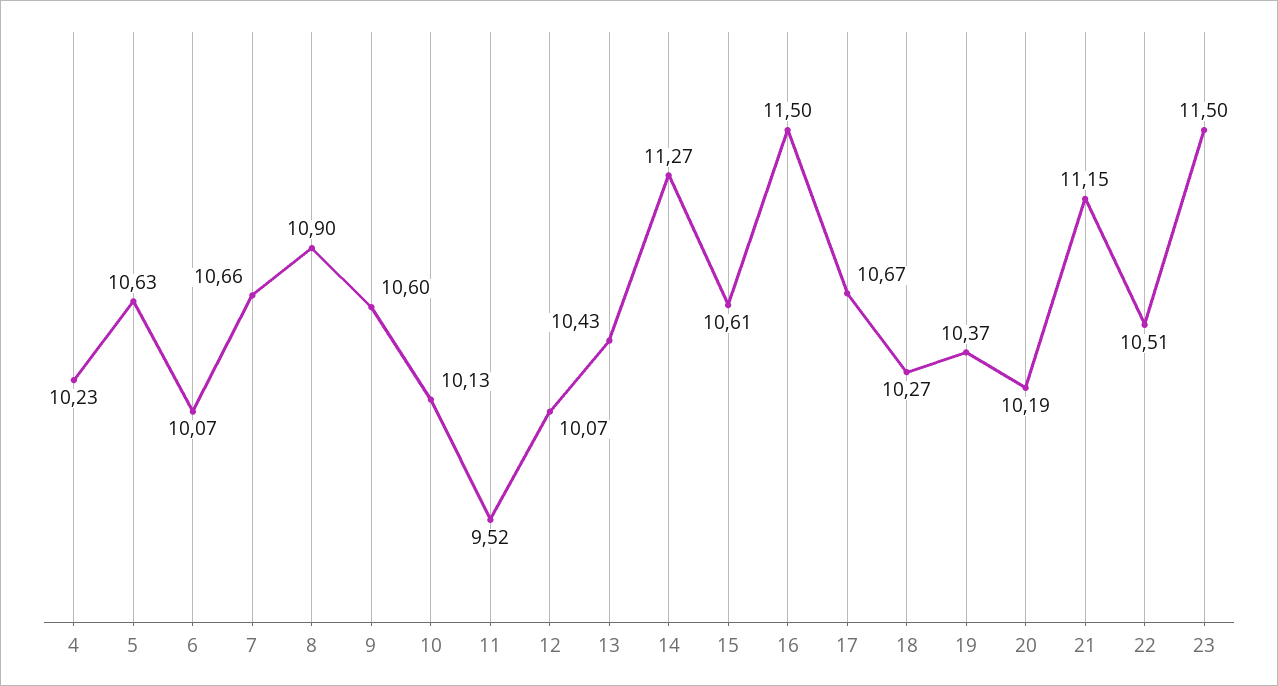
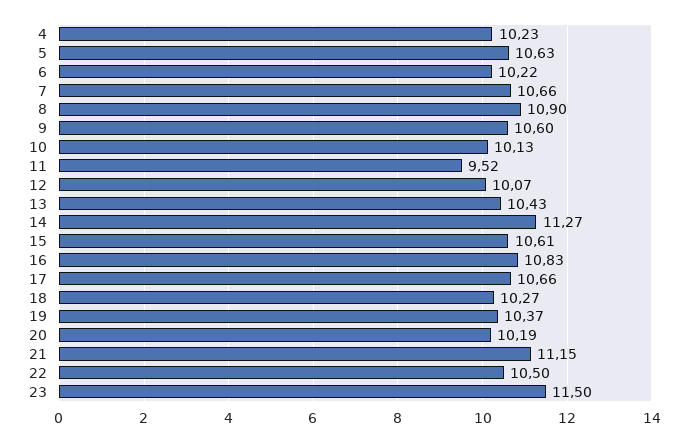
6: 10.07 -> 10.22
16: 11.5 -> 10.83
17: 10.67 -> 10.66
22: 10.51 -> 10.5

